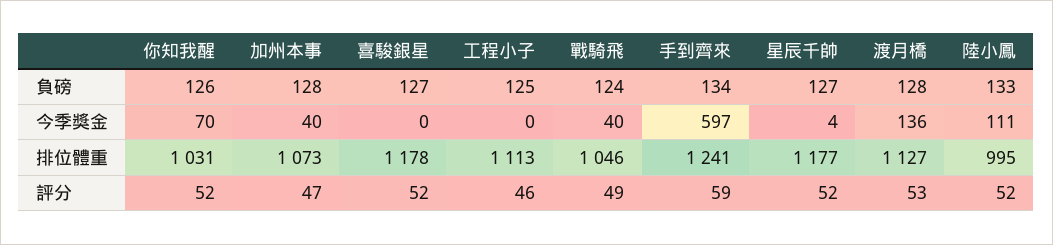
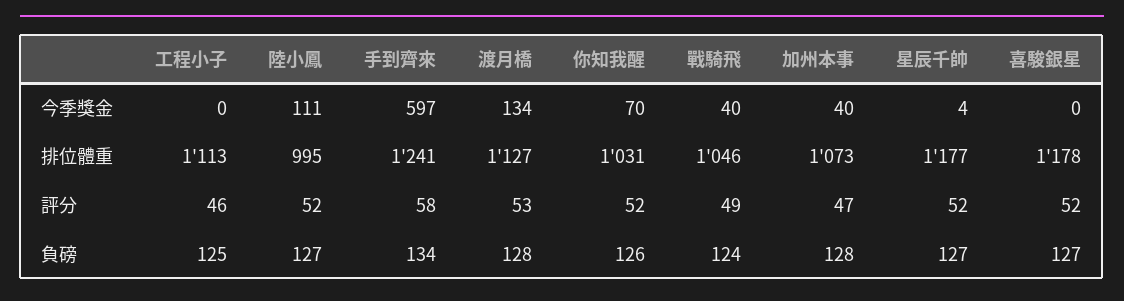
陸小鳳, 負磅: 133 -> 127
渡月橋, 今季獎金: 136 -> 134
手到齊來, 評分: 59 -> 58

